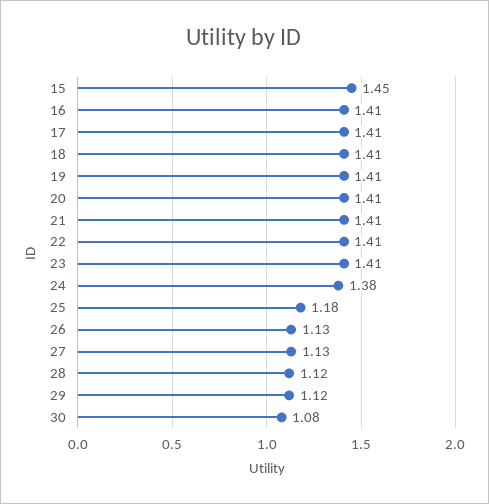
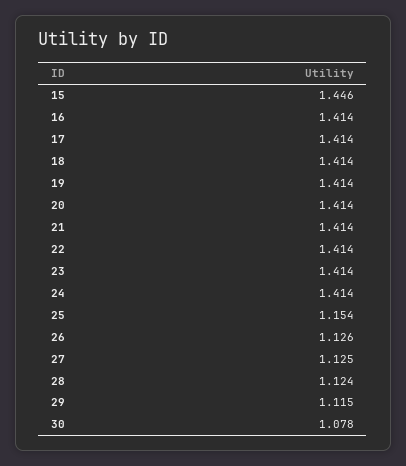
24: 1.38 -> 1.414
25: 1.18 -> 1.154

